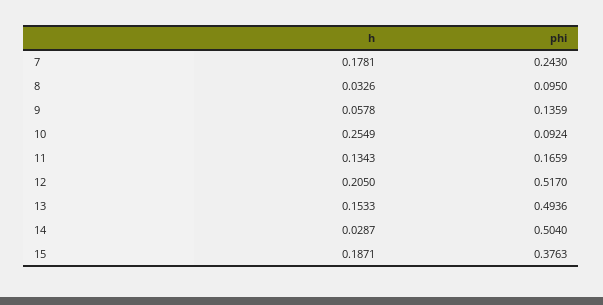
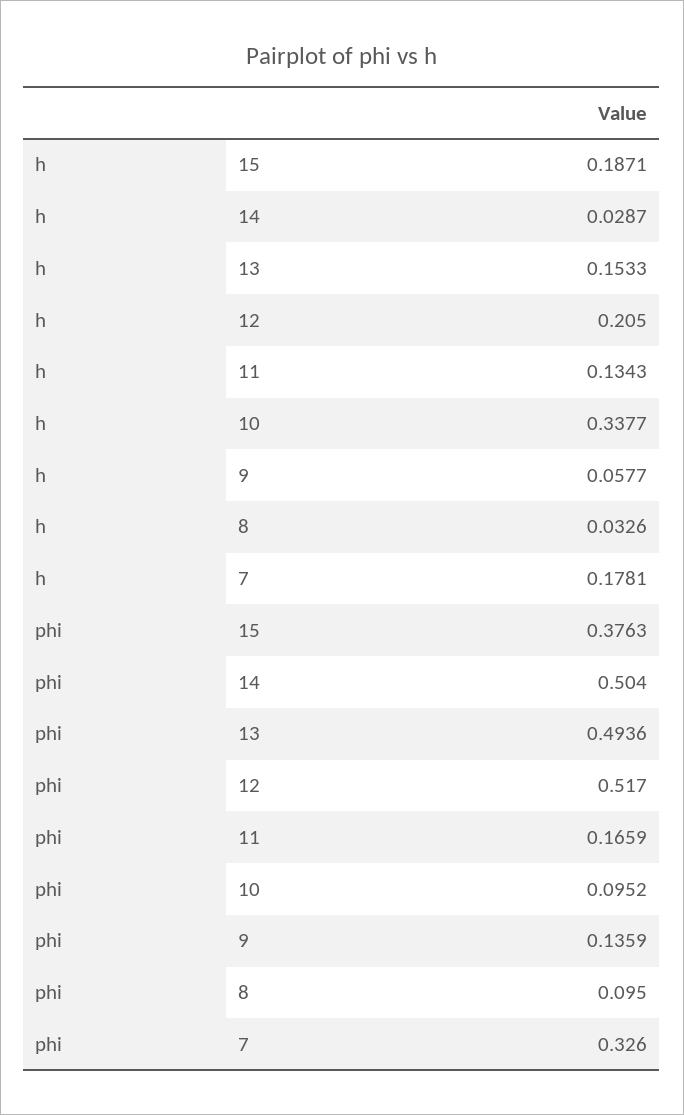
phi, 7: 0.243 -> 0.326
h, 9: 0.0578 -> 0.0577
h, 10: 0.2549 -> 0.3377
phi, 10: 0.0924 -> 0.0952

